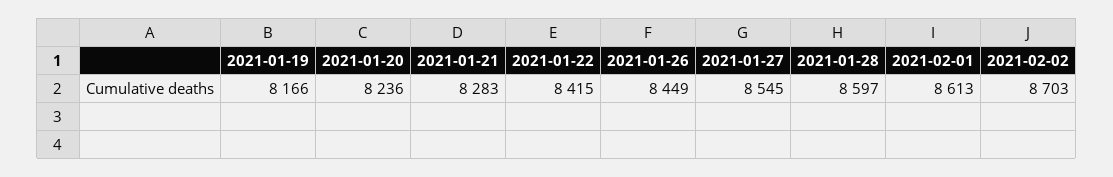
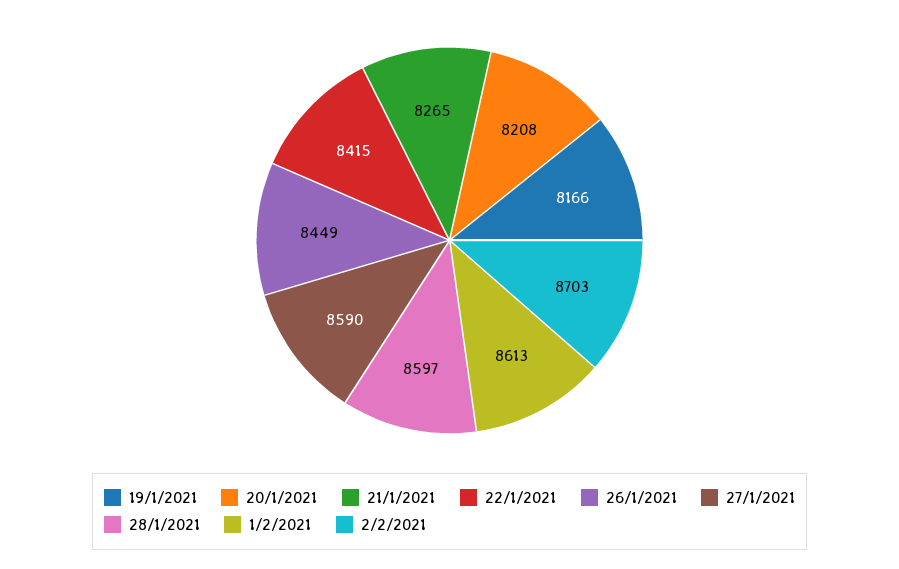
2021-01-20: 8236 -> 8208
2021-01-21: 8283 -> 8265
2021-01-27: 8545 -> 8590

